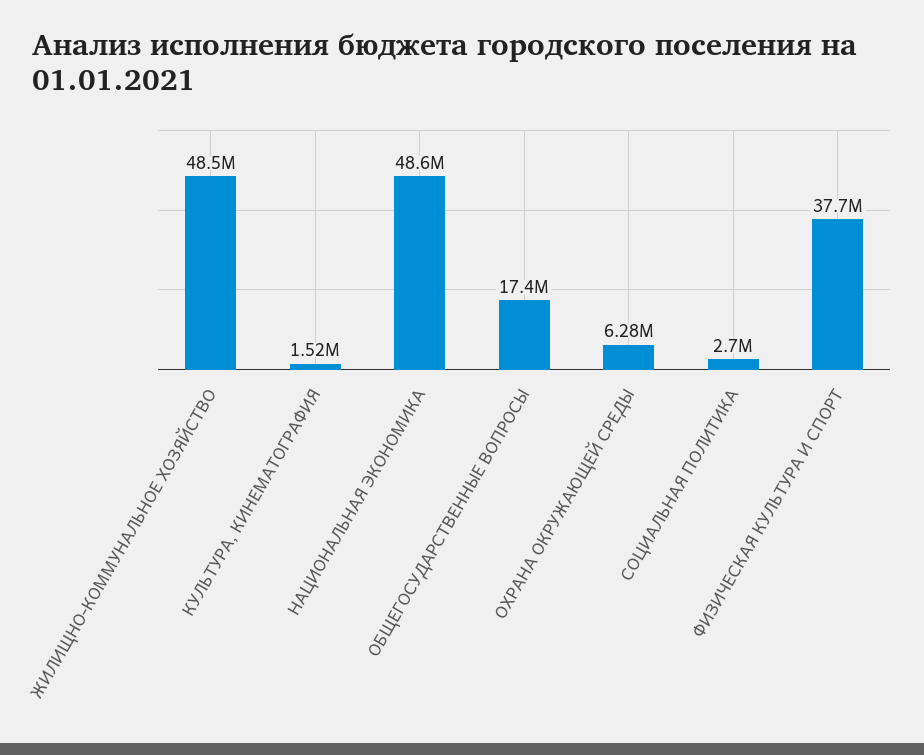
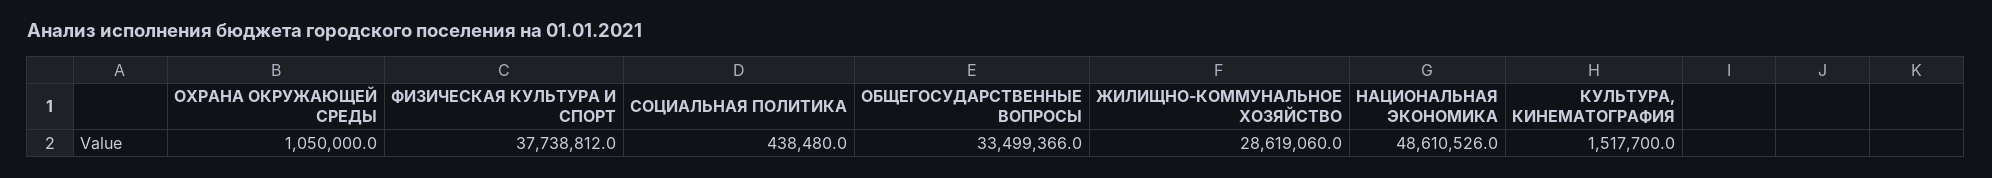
ЖИЛИЩНО-КОММУНАЛЬНОЕ ХОЗЯЙСТВО: 48500000 -> 28619060
ОБЩЕГОСУДАРСТВЕННЫЕ ВОПРОСЫ: 17400000 -> 33499366
ОХРАНА ОКРУЖАЮЩЕЙ СРЕДЫ: 6280000 -> 1050000
СОЦИАЛЬНАЯ ПОЛИТИКА: 2700000 -> 438480

